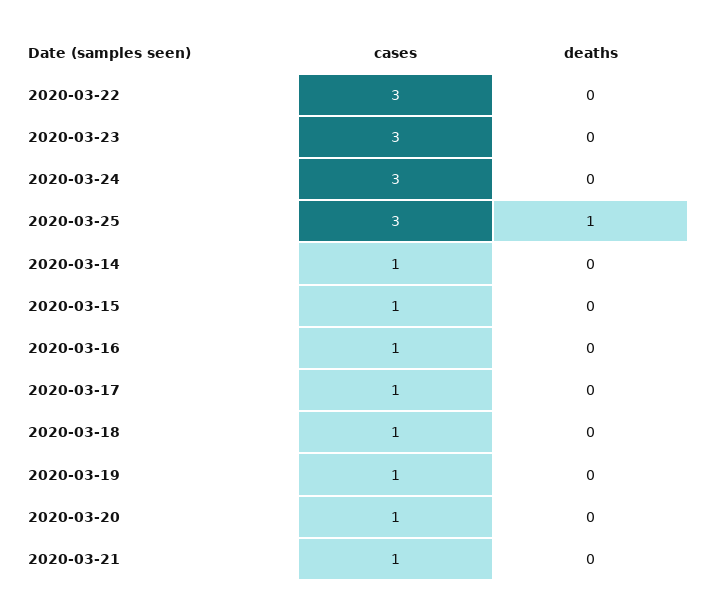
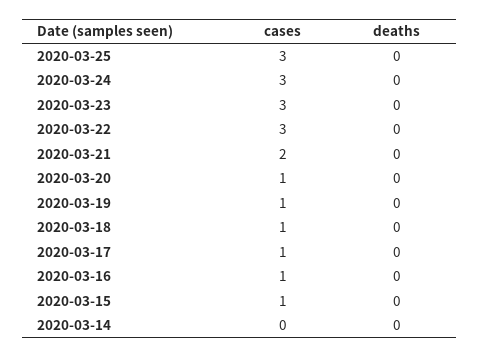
deaths, 2020-03-25: 1 -> 0
cases, 2020-03-14: 1 -> 0
cases, 2020-03-21: 1 -> 2

